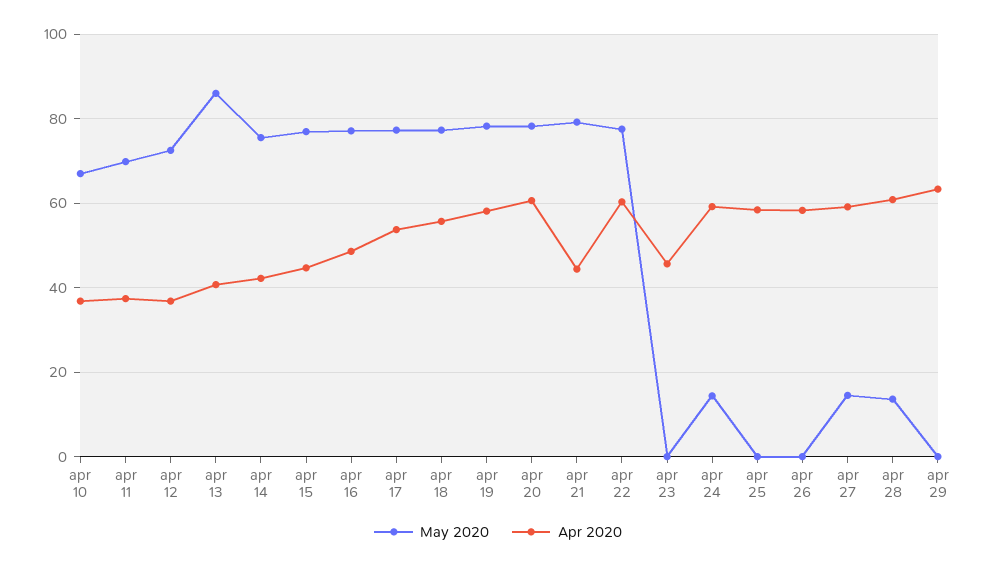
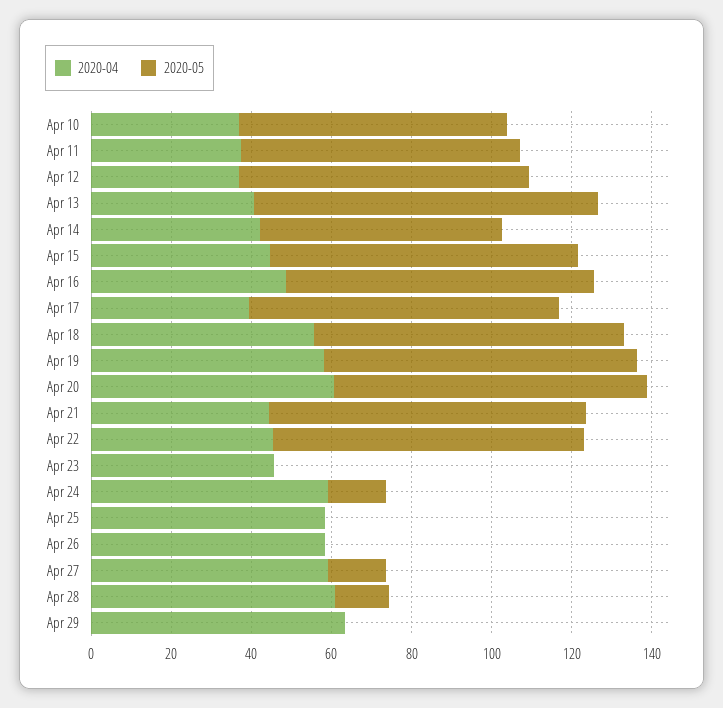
May 2020, apr 14: 76 -> 60
Apr 2020, apr 17: 54 -> 40
Apr 2020, apr 22: 60 -> 45

